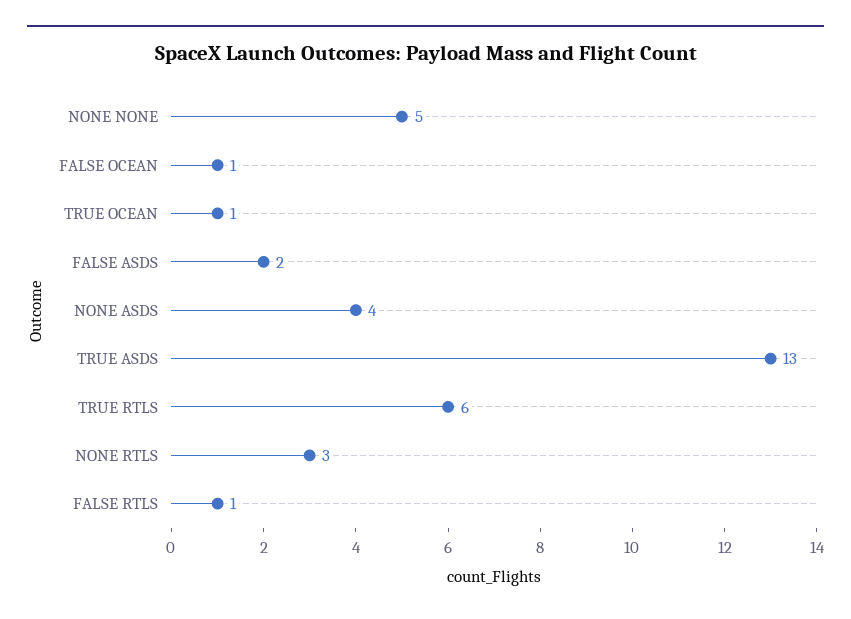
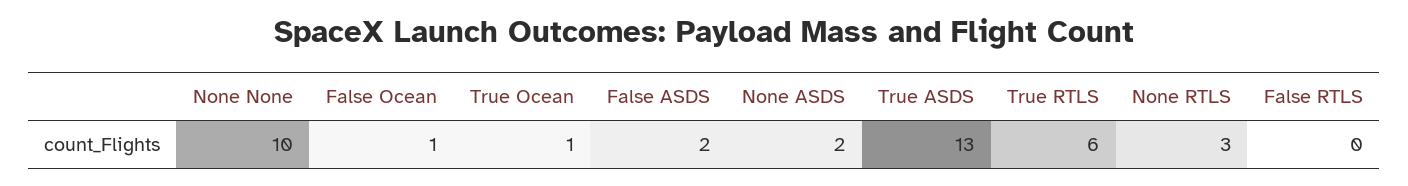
NONE NONE: 5 -> 10
NONE ASDS: 4 -> 2
FALSE RTLS: 1 -> 0

